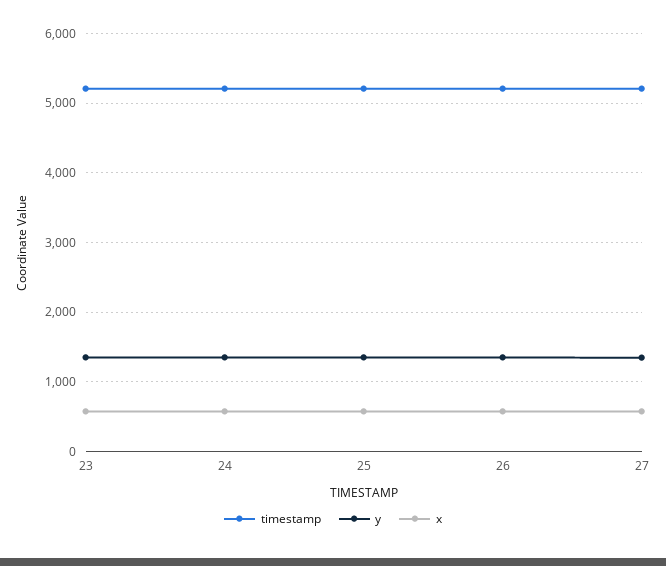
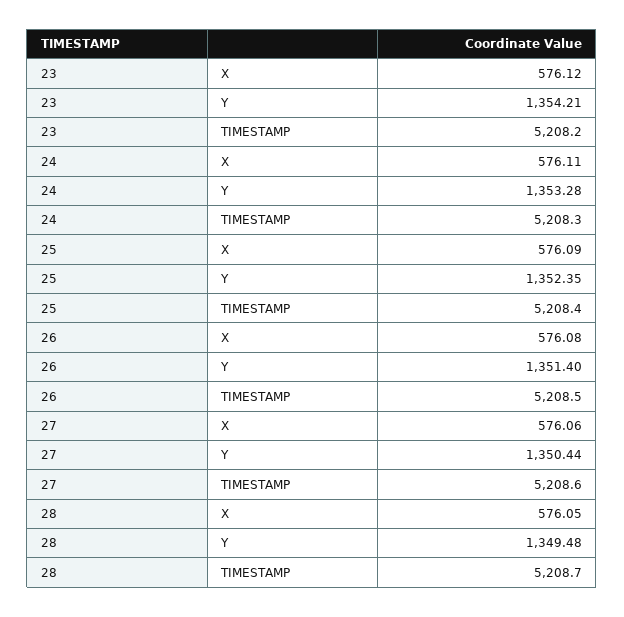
x, 28: none -> 576.05
y, 28: none -> 1349.48
timestamp, 28: none -> 5208.7

